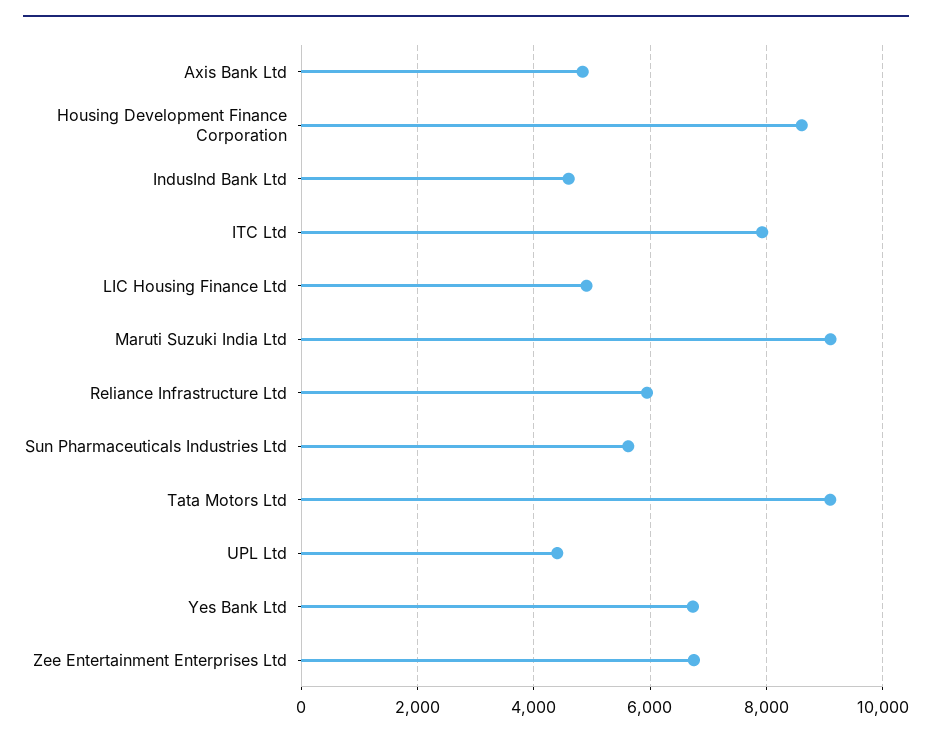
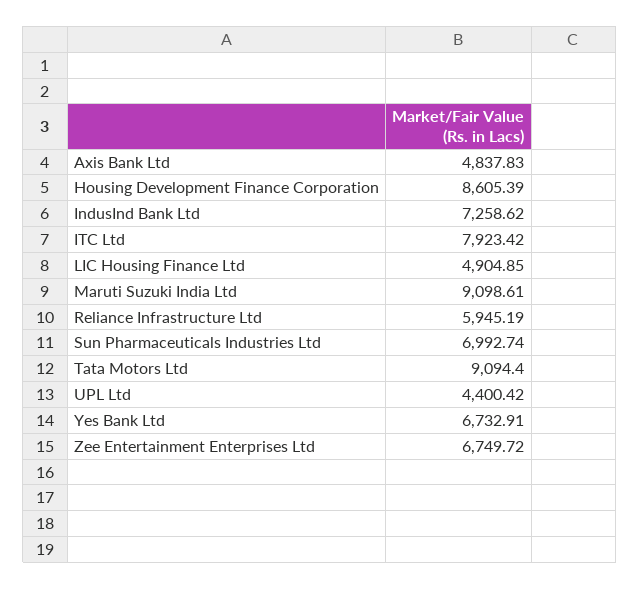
IndusInd Bank Ltd: 4600 -> 7258.62
Sun Pharmaceuticals Industries Ltd: 5600 -> 6992.74

